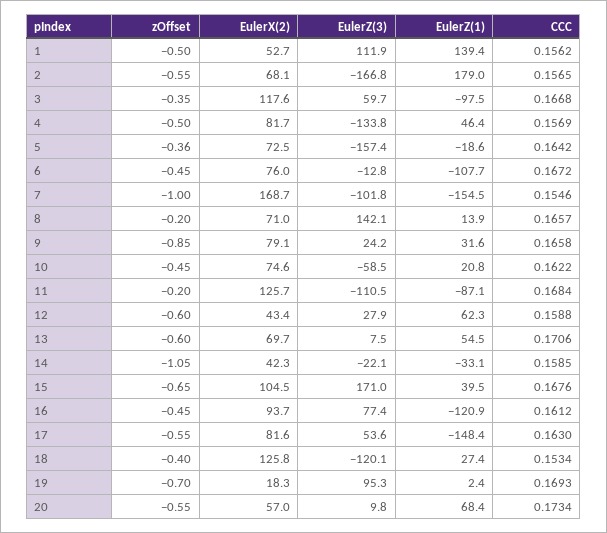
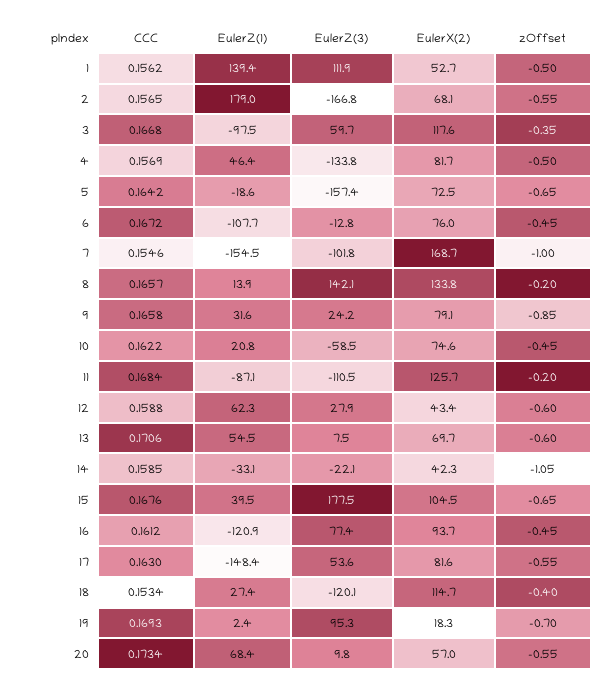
zOffset, 5: -0.36 -> -0.65
EulerX(2), 8: 71 -> 133.8
EulerZ(3), 15: 171 -> 177.5
EulerX(2), 18: 125.8 -> 114.7

